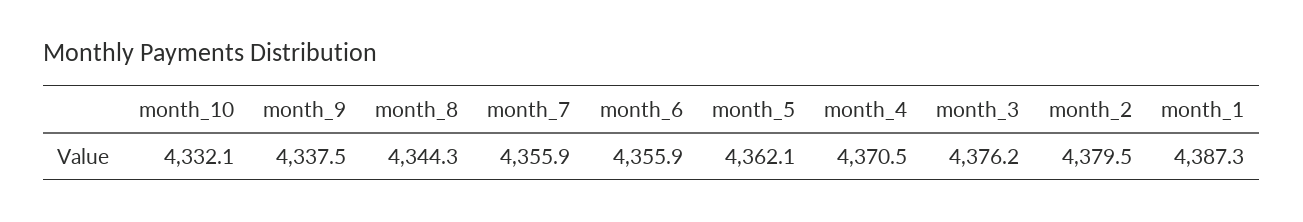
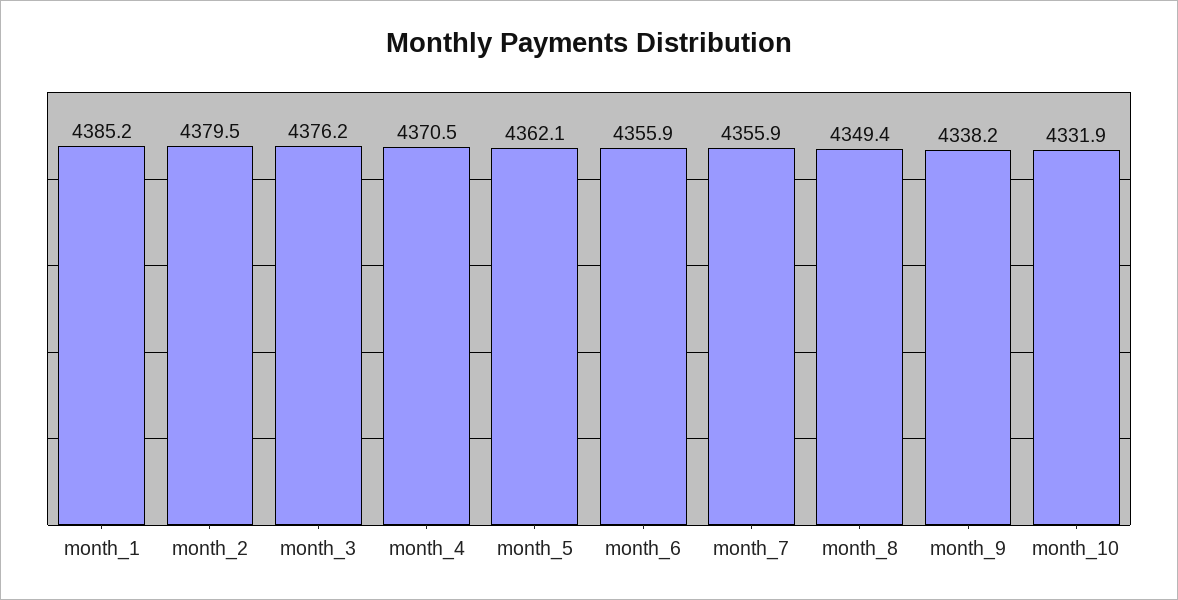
month_10: 4332.1 -> 4331.9
month_9: 4337.5 -> 4338.2
month_8: 4344.3 -> 4349.4
month_1: 4387.3 -> 4385.2

